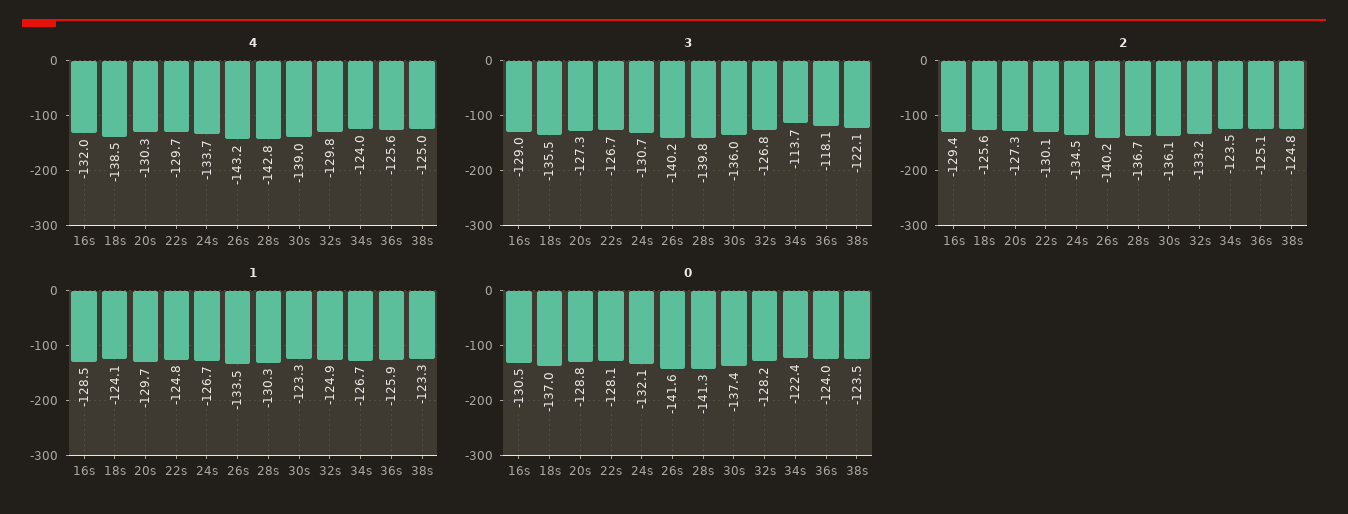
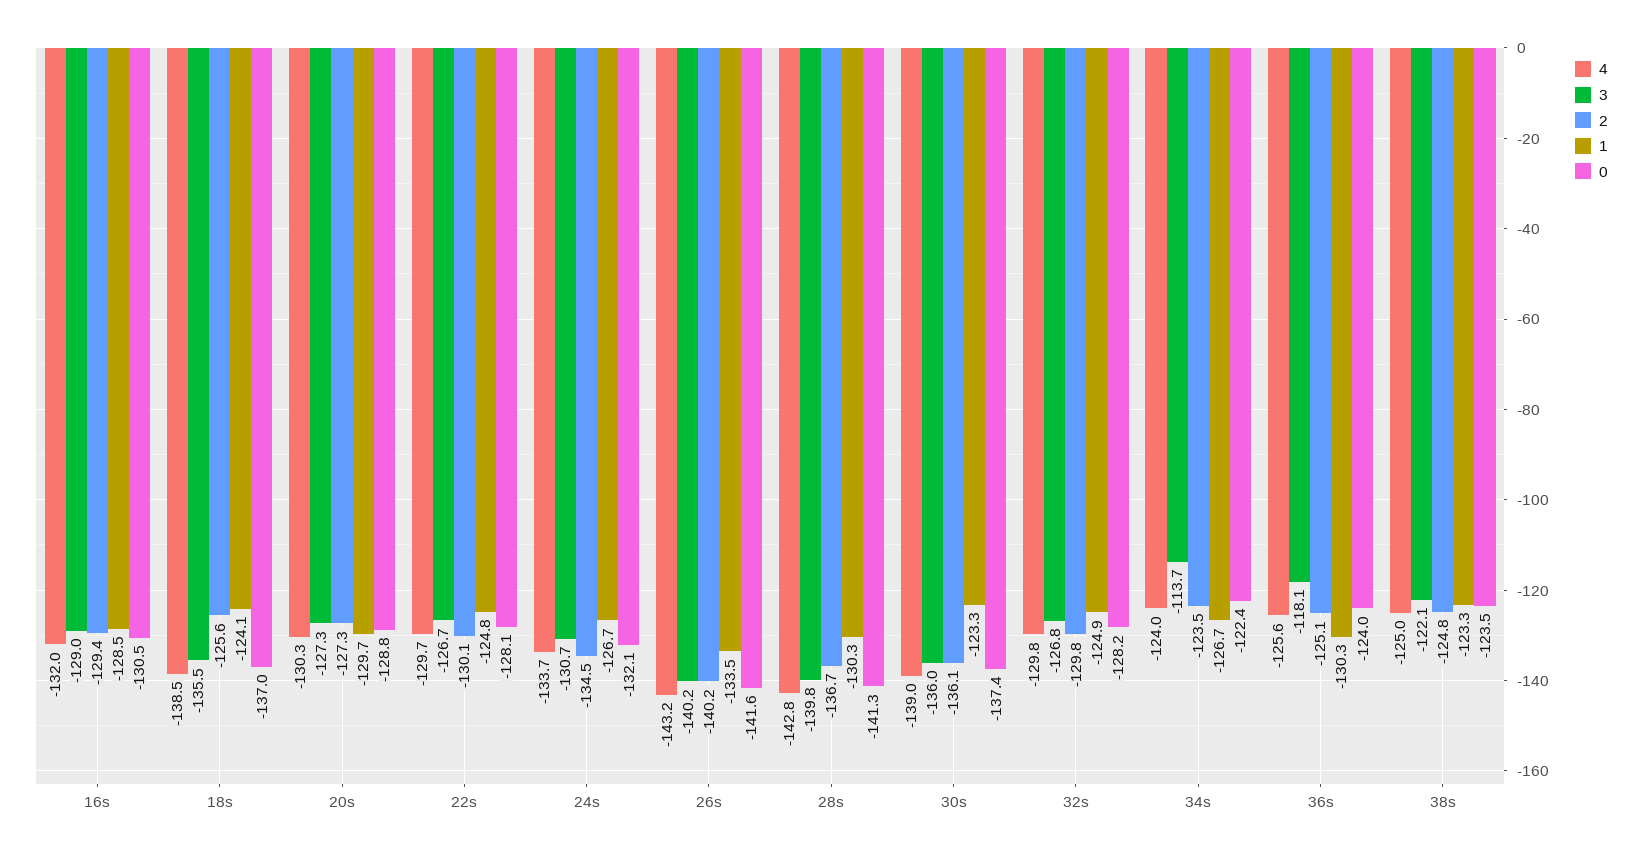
2, 32s: -133.2 -> -129.8
1, 36s: -125.9 -> -130.3

